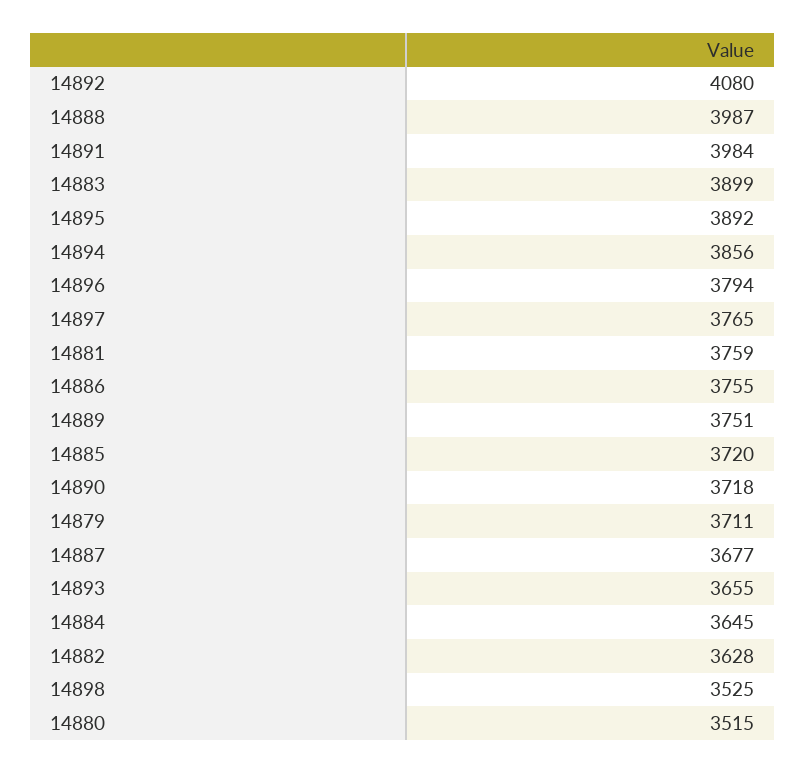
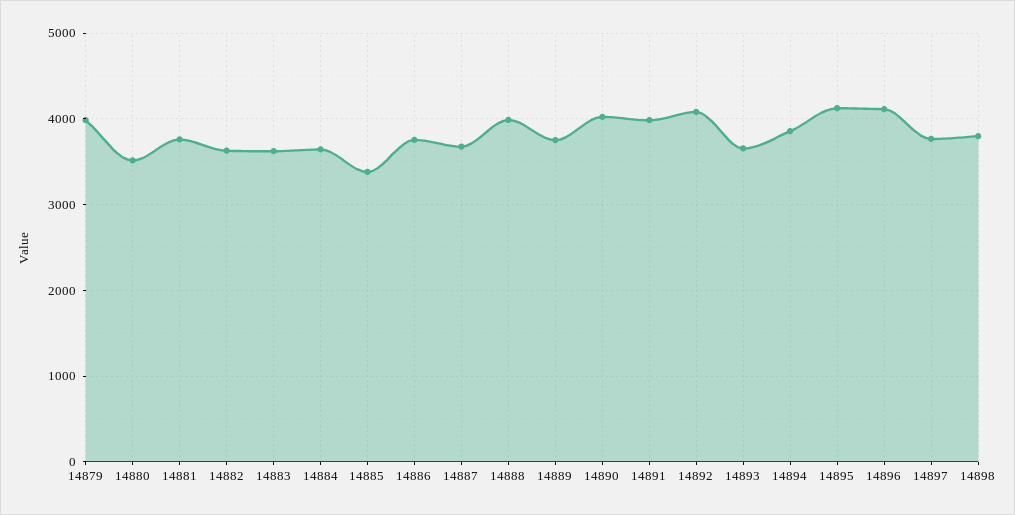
14883: 3899 -> 3600
14895: 3892 -> 4100
14896: 3794 -> 4100
14885: 3720 -> 3400
14890: 3718 -> 4000
14879: 3711 -> 4000
14898: 3525 -> 3800

